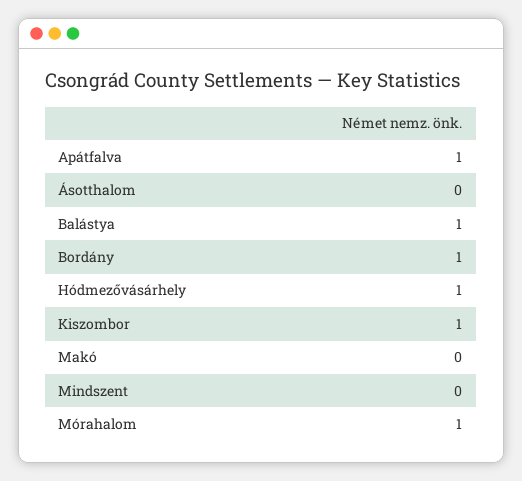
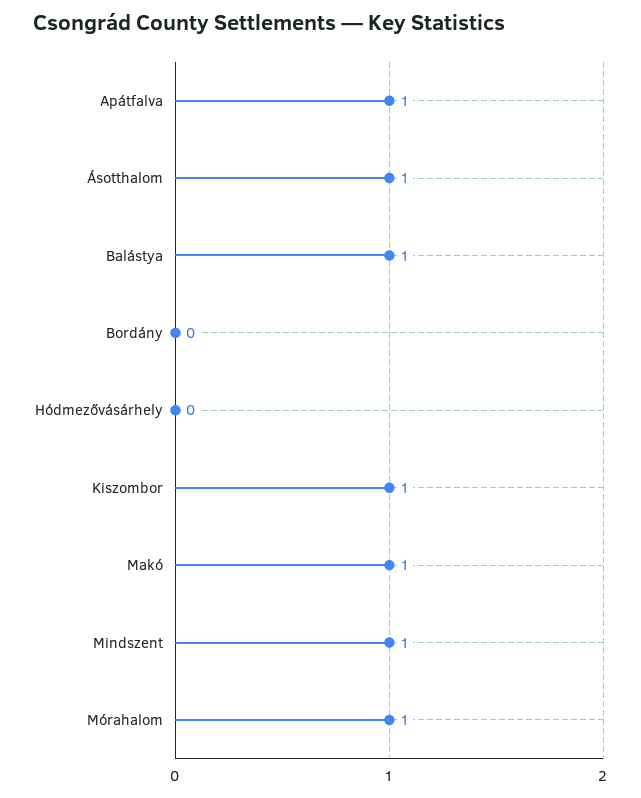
Ásotthalom: 0 -> 1
Bordány: 1 -> 0
Hódmezővásárhely: 1 -> 0
Makó: 0 -> 1
Mindszent: 0 -> 1

